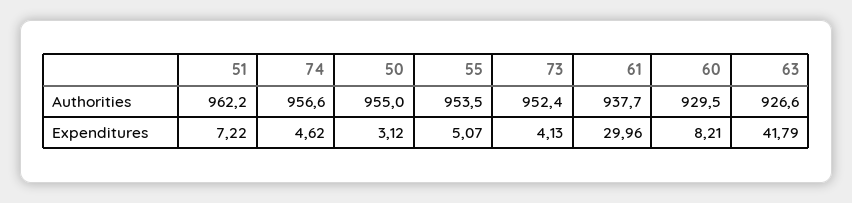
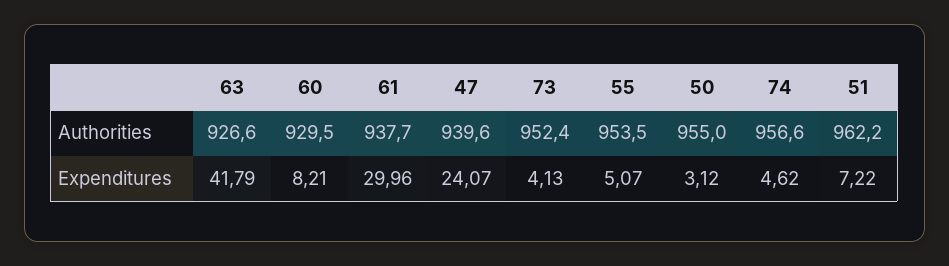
47, Authorities: none -> 939.6
47, Expenditures: none -> 24.07

